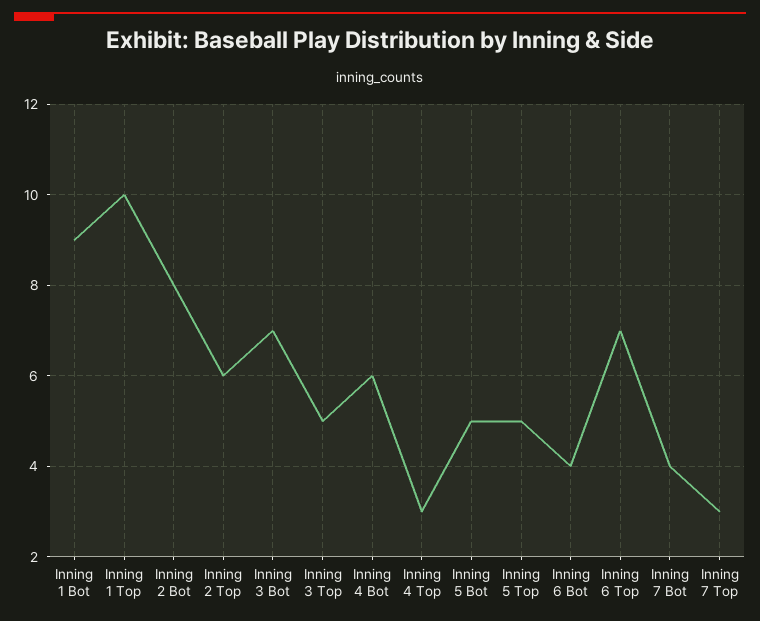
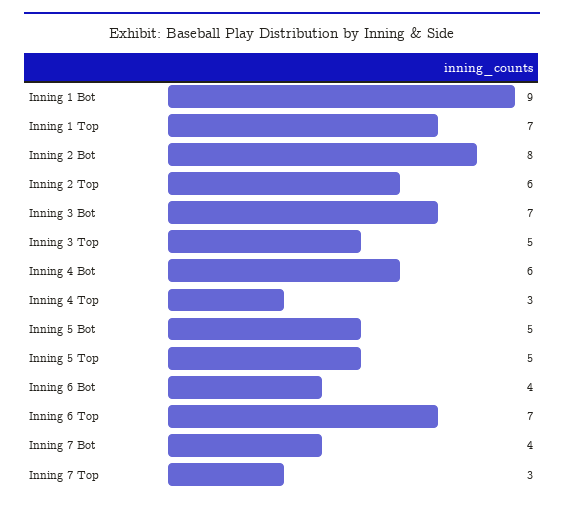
Inning 1 Top: 10 -> 7

